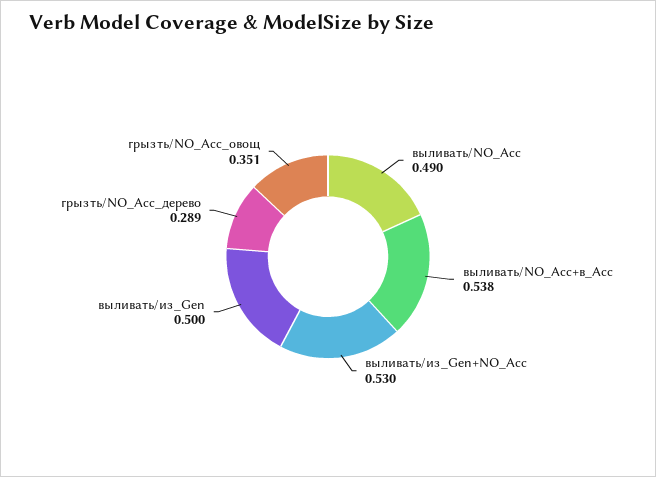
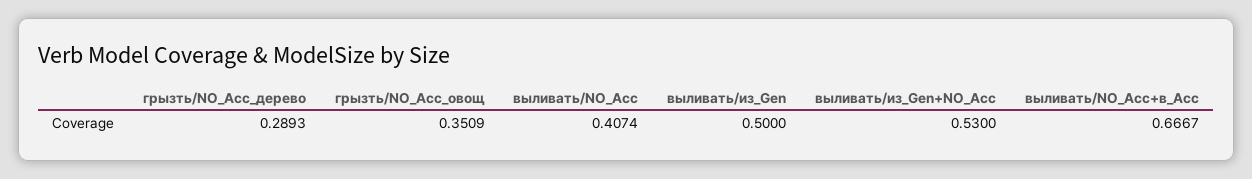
выливать/NO_Acc: 0.49 -> 0.4074
выливать/NO_Acc+в_Acc: 0.538 -> 0.6667

